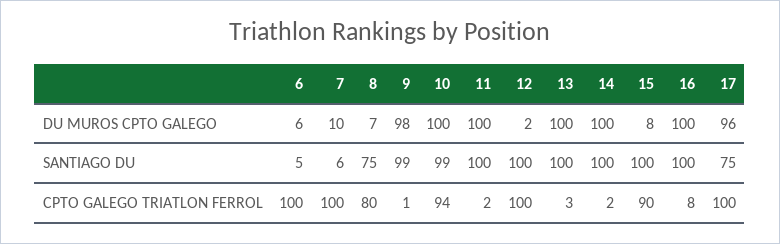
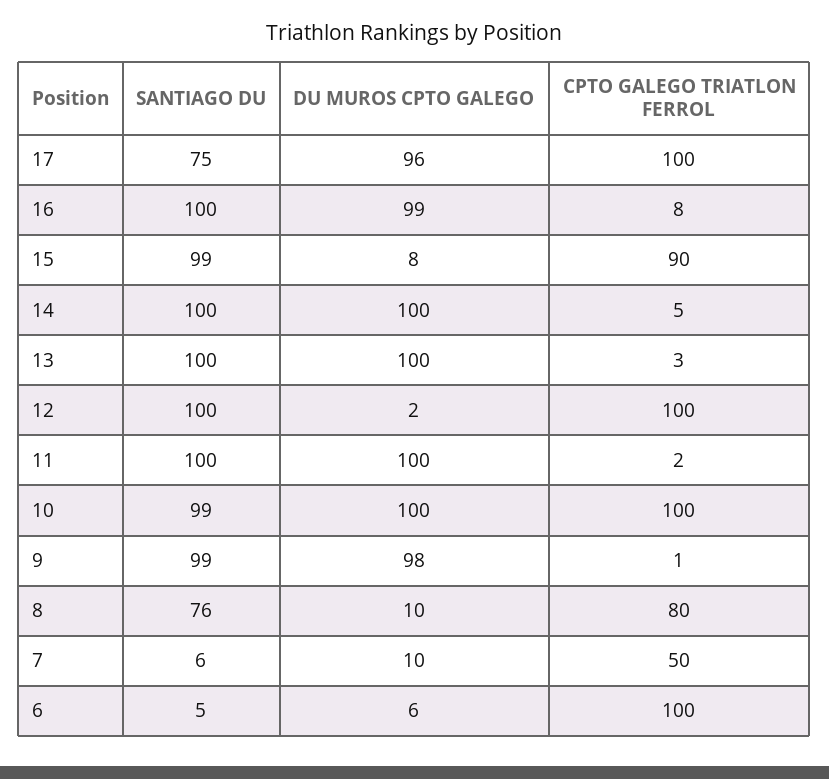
8, DU MUROS CPTO GALEGO: 7 -> 10
16, DU MUROS CPTO GALEGO: 100 -> 99
8, SANTIAGO DU: 75 -> 76
15, SANTIAGO DU: 100 -> 99
7, CPTO GALEGO TRIATLON FERROL: 100 -> 50
10, CPTO GALEGO TRIATLON FERROL: 94 -> 100
14, CPTO GALEGO TRIATLON FERROL: 2 -> 5

